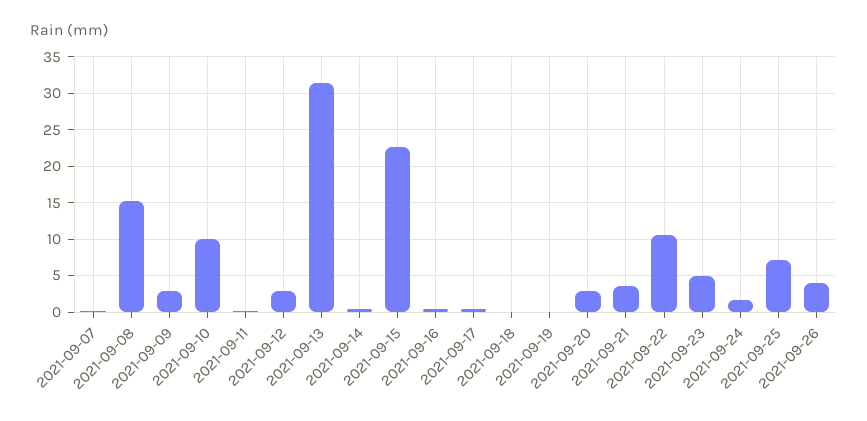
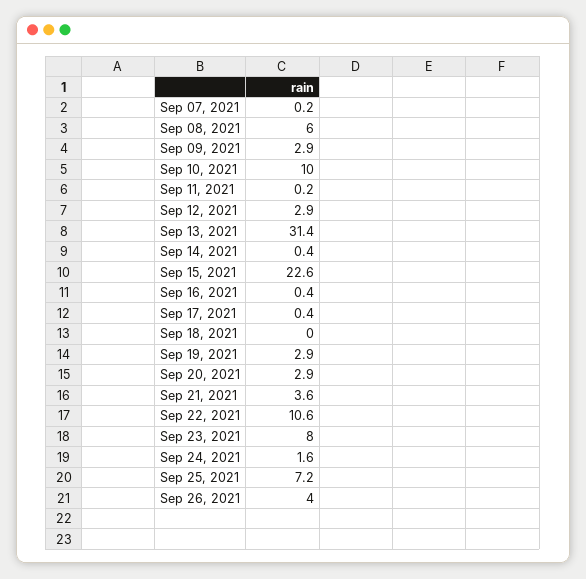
2021-09-08: 15 -> 6
2021-09-19: 0 -> 2.9
2021-09-23: 5 -> 8

